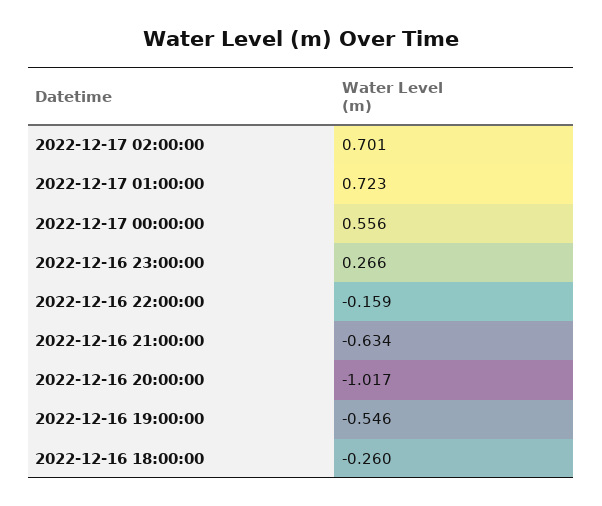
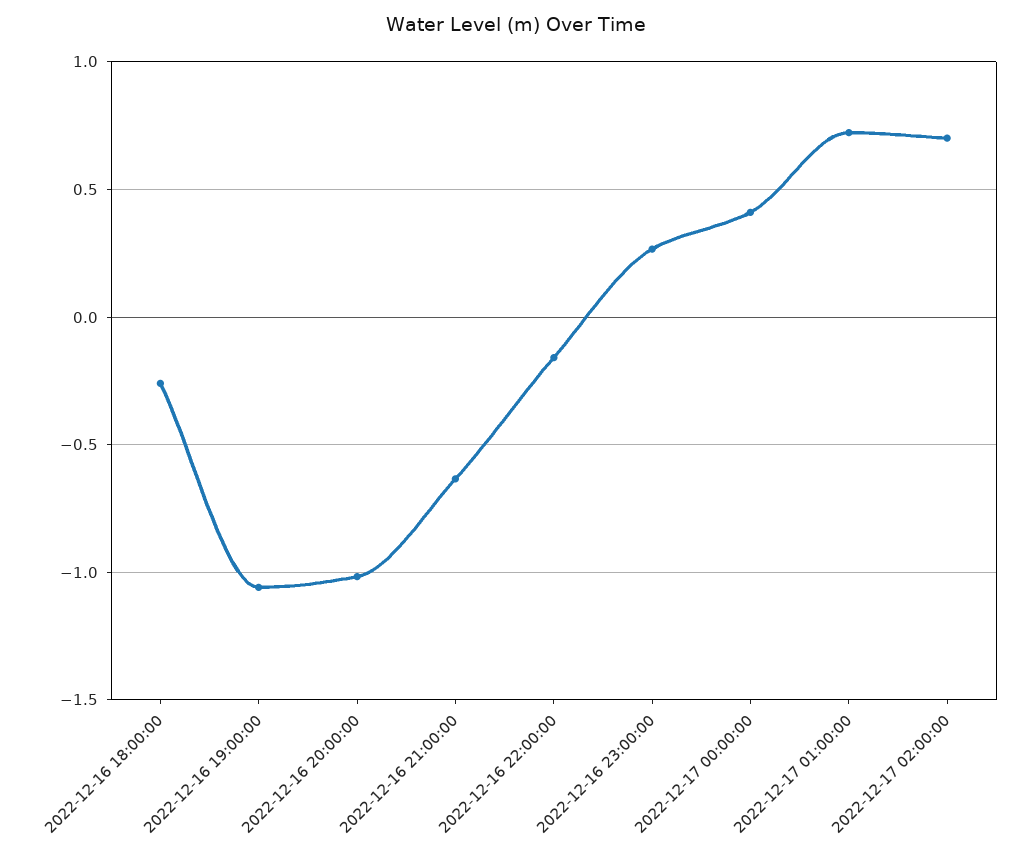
2022-12-17 00:00:00: 0.556 -> 0.4
2022-12-16 19:00:00: -0.546 -> -1.05

